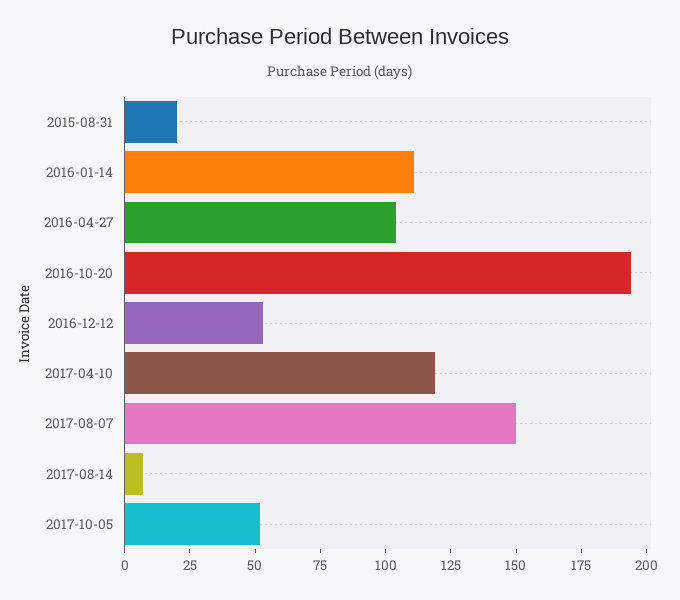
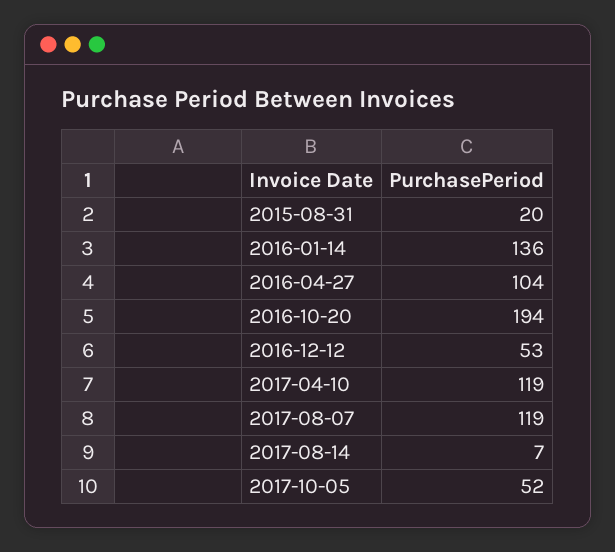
2016-01-14: 110 -> 136
2017-08-07: 150 -> 119

